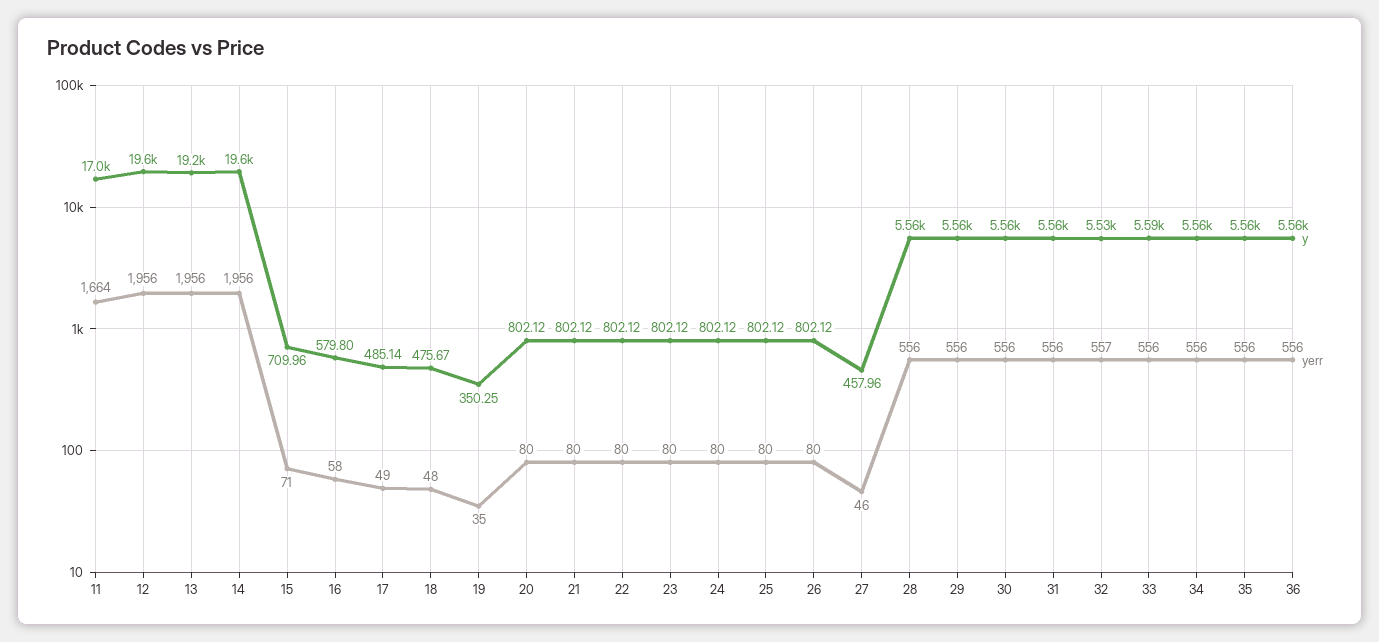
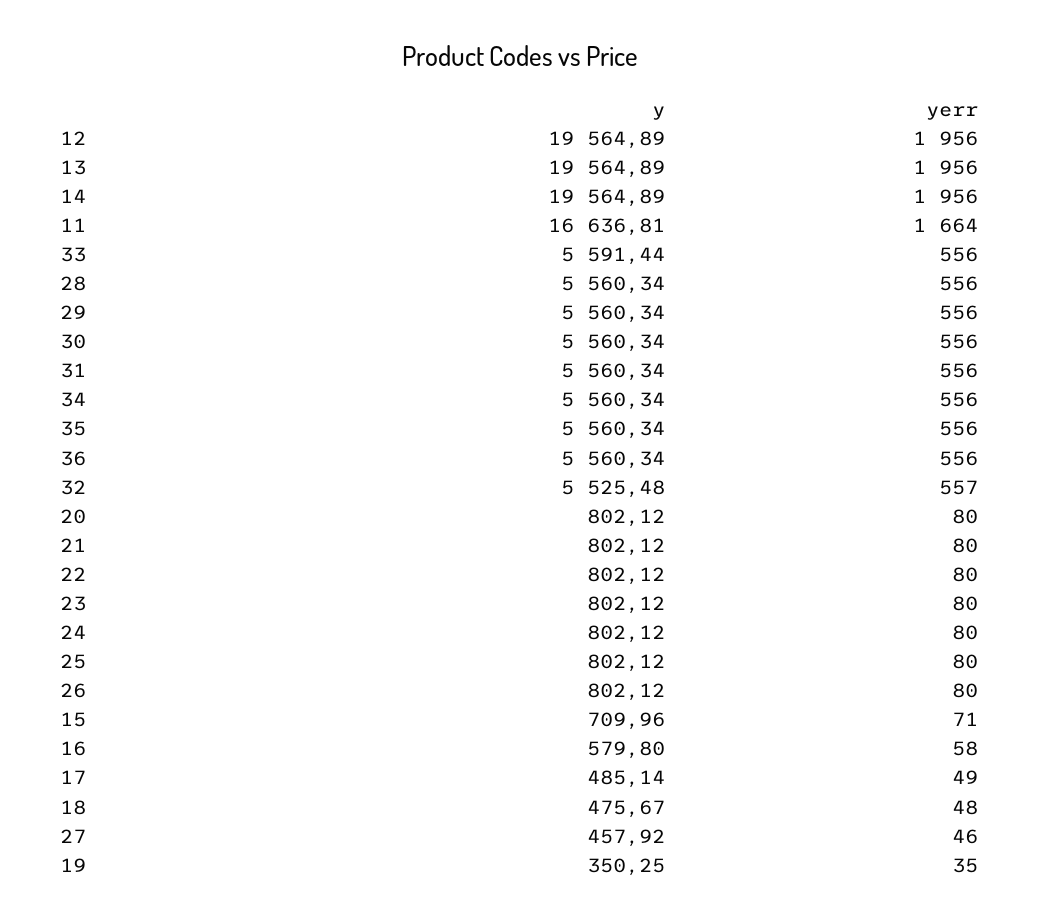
y, 11: 17000 -> 16636.81
y, 13: 19200 -> 19564.89
y, 27: 457.96 -> 457.92

